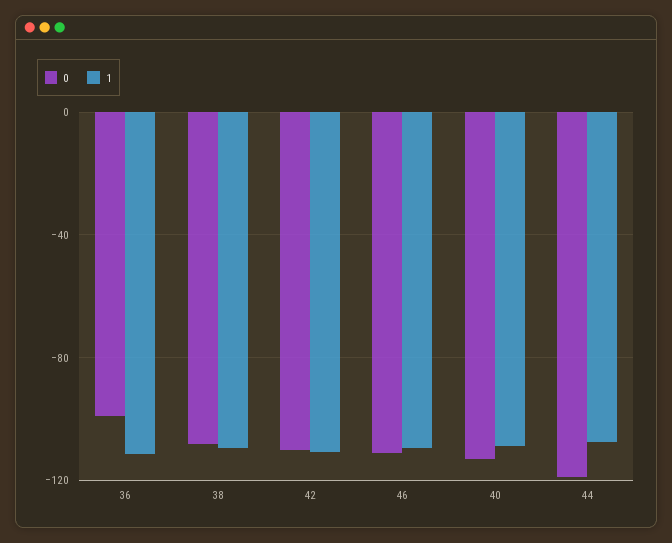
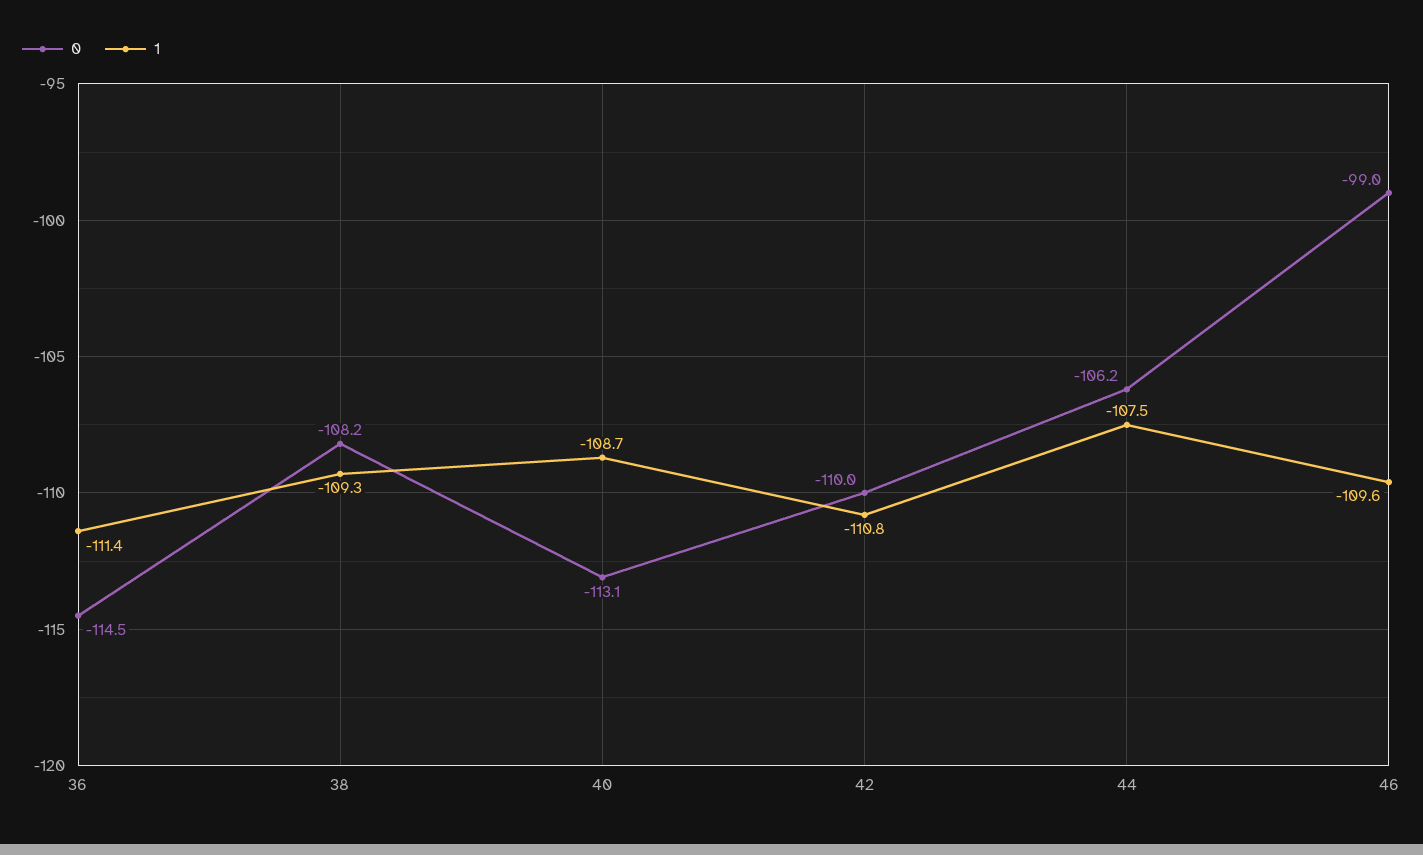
0, 36: -100 -> -114.5
0, 46: -110 -> -99
0, 44: -120 -> -106.2

